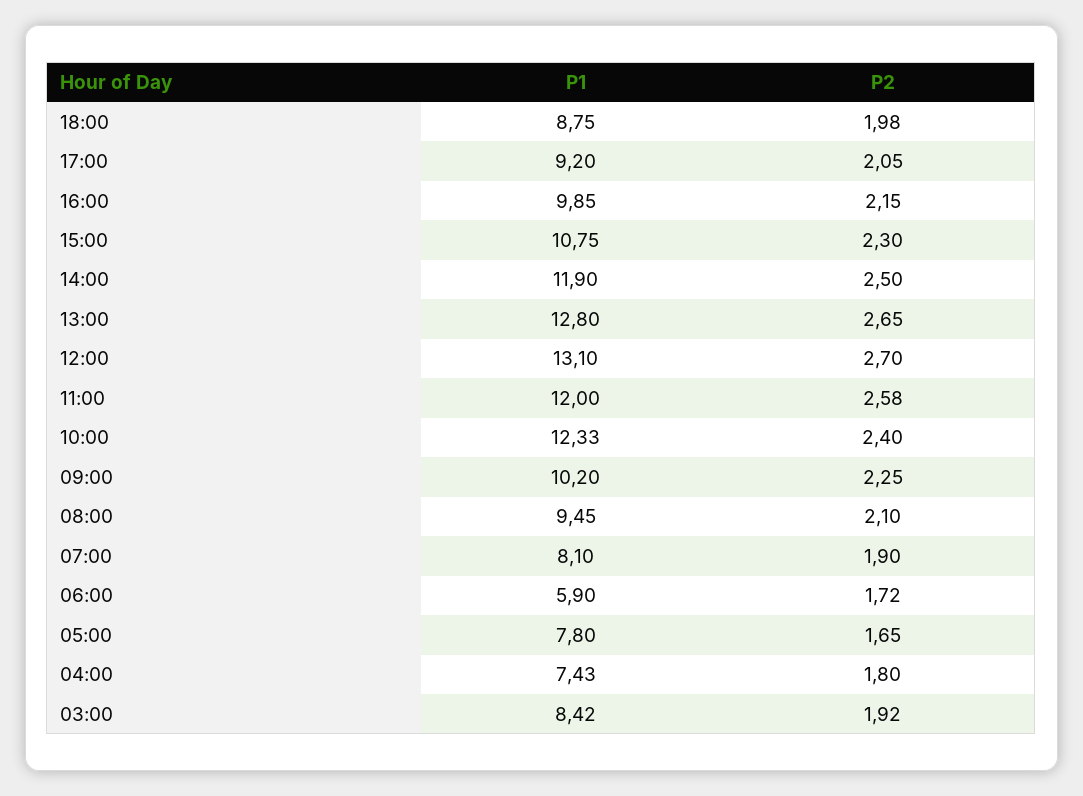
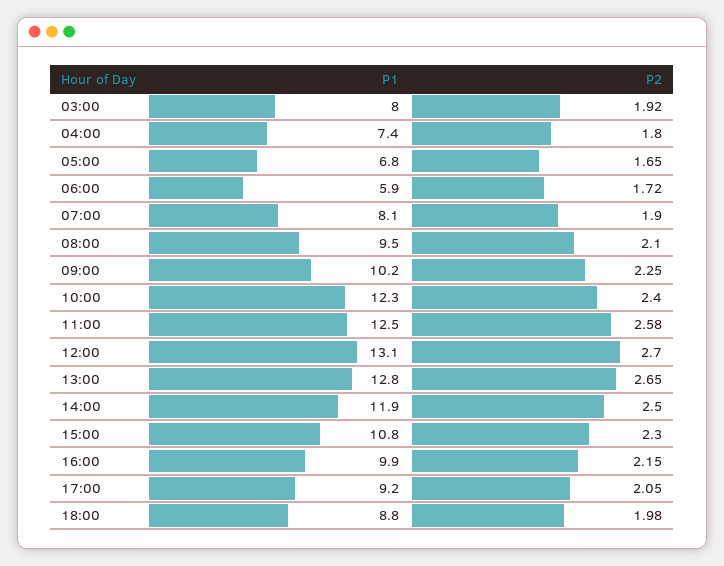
P1, 11:00: 12 -> 12.5
P1, 05:00: 7.8 -> 6.8
P1, 03:00: 8.42 -> 8

